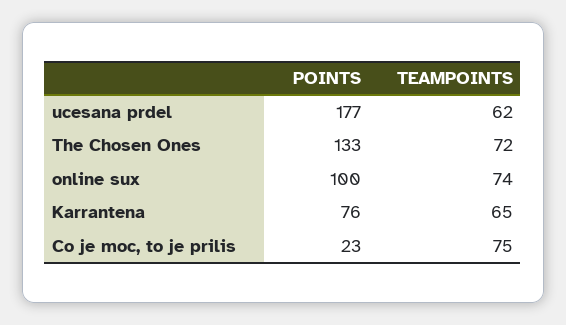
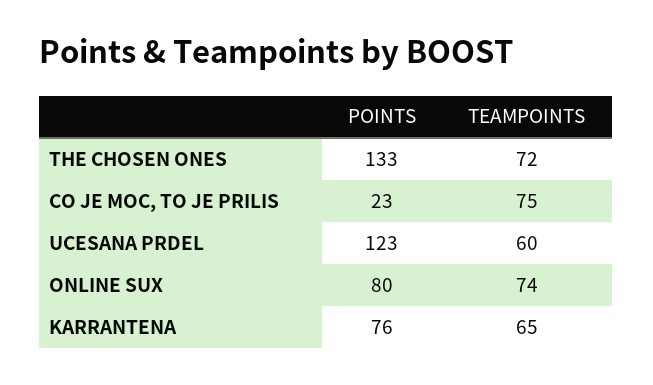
POINTS, ucesana prdel: 177 -> 123
TEAMPOINTS, ucesana prdel: 62 -> 60
POINTS, online sux: 100 -> 80

